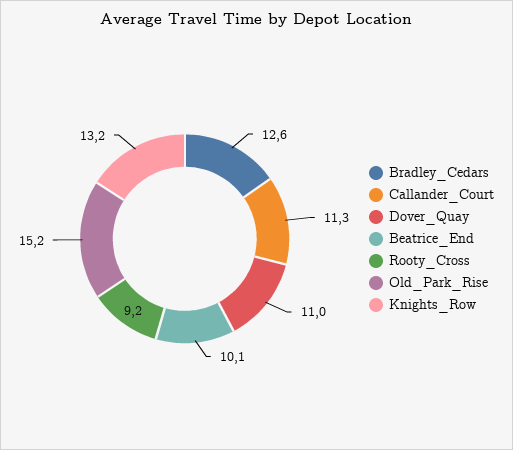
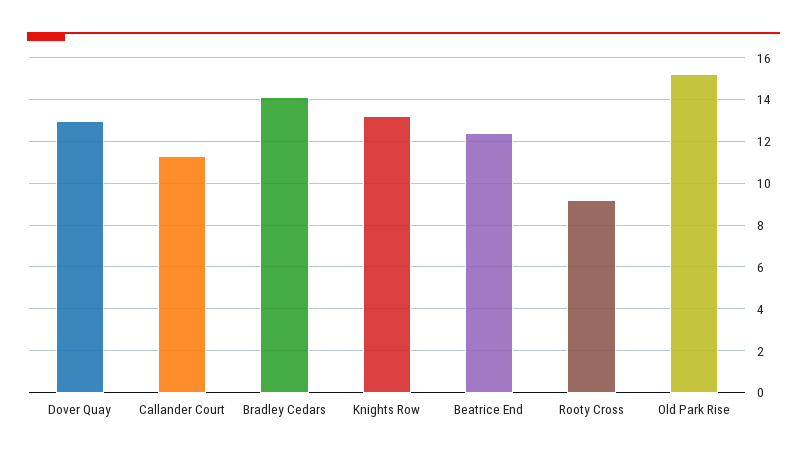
Bradley_Cedars: 12.6 -> 14
Dover_Quay: 11 -> 13
Beatrice_End: 10.1 -> 12.5

